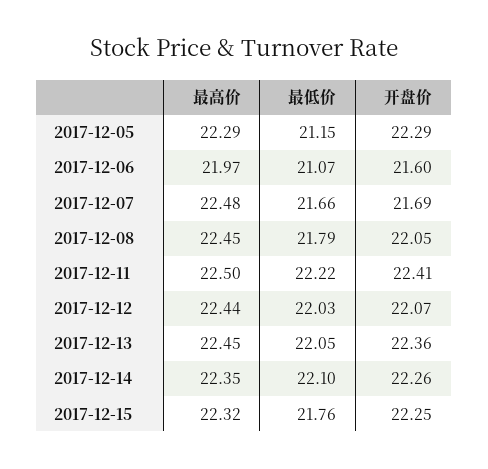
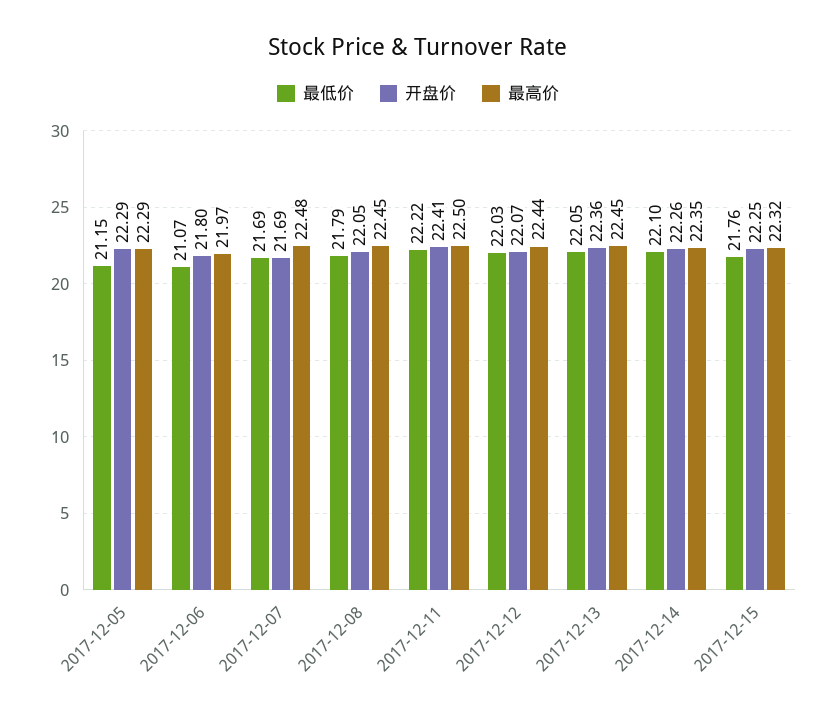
开盘价, 2017-12-06: 21.6 -> 21.8
最低价, 2017-12-07: 21.66 -> 21.69

